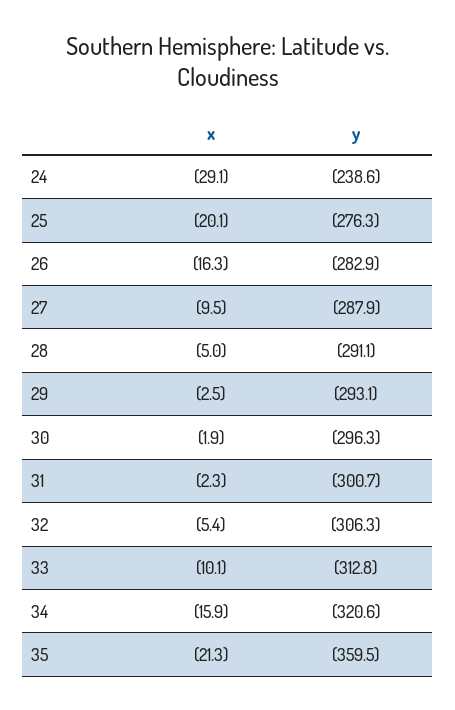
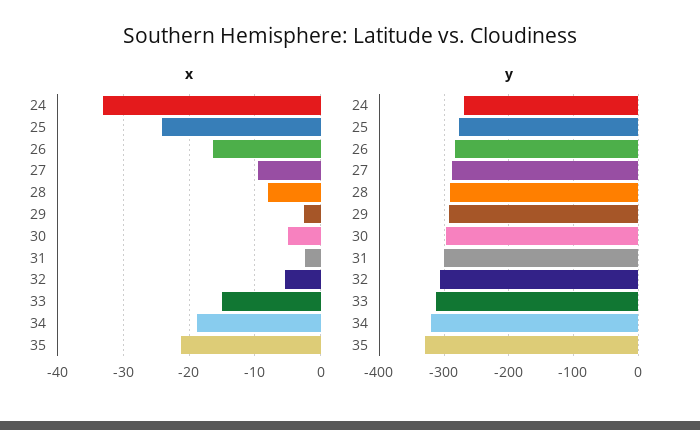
x, 24: -29.1 -> -33
y, 24: -238.6 -> -270
x, 25: -20.1 -> -24
x, 28: -5 -> -8
x, 30: -1.9 -> -5
x, 33: -10.1 -> -15
x, 34: -15.9 -> -19
y, 35: -359.5 -> -330

